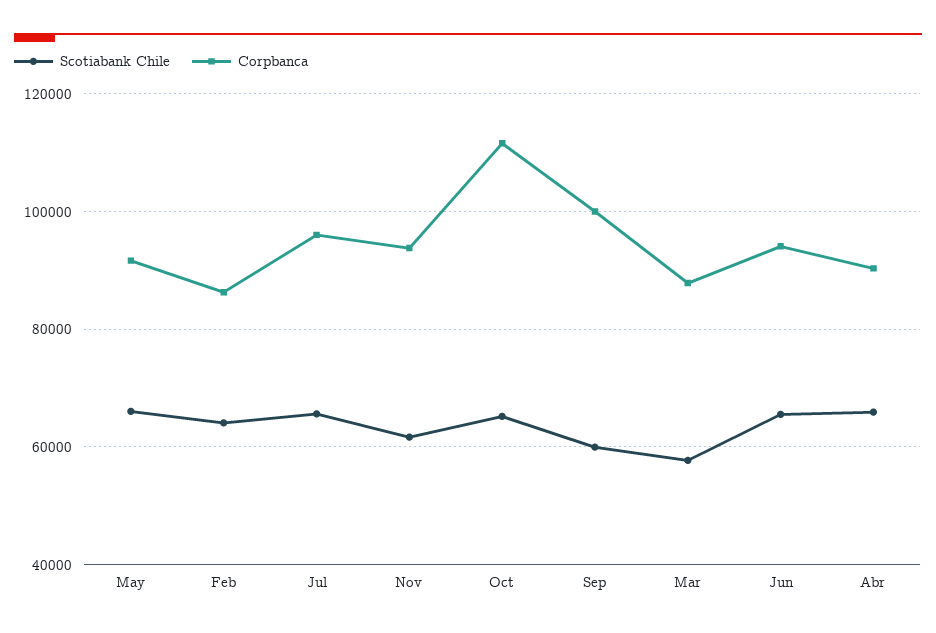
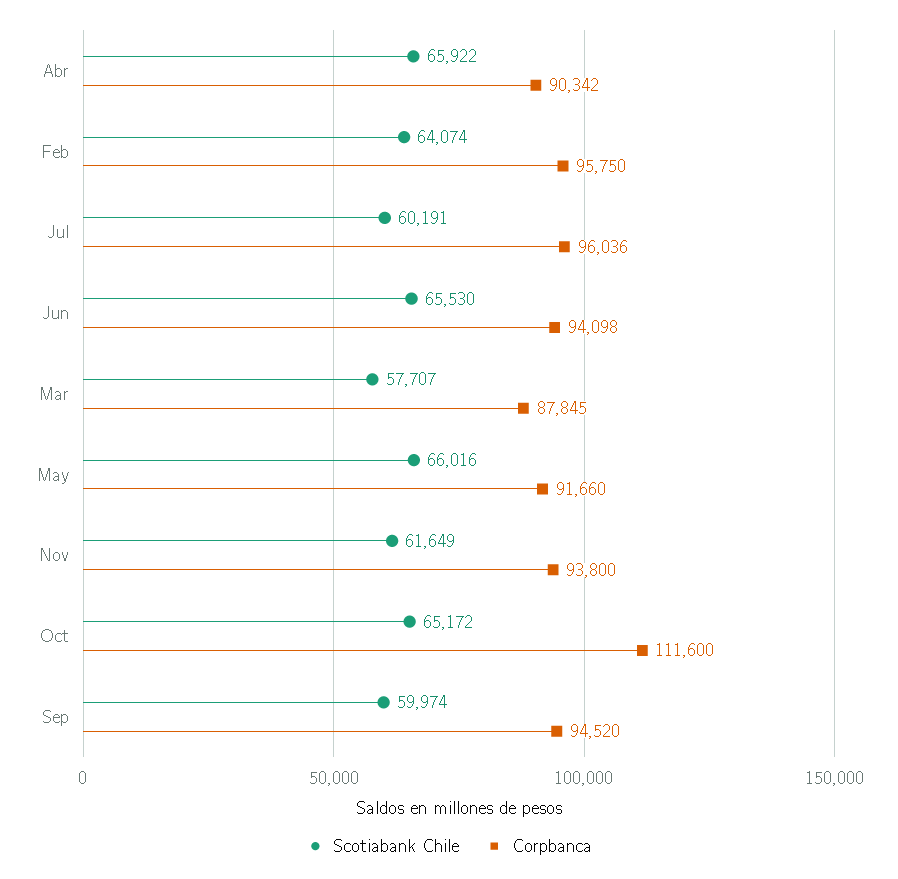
Corpbanca, Feb: 86000 -> 95750
Scotiabank Chile, Jul: 66000 -> 60191
Corpbanca, Sep: 100000 -> 94520

